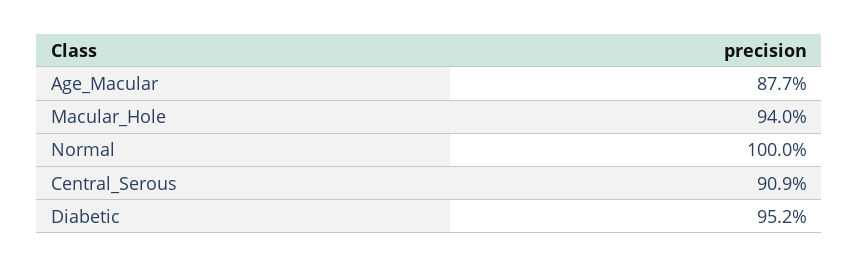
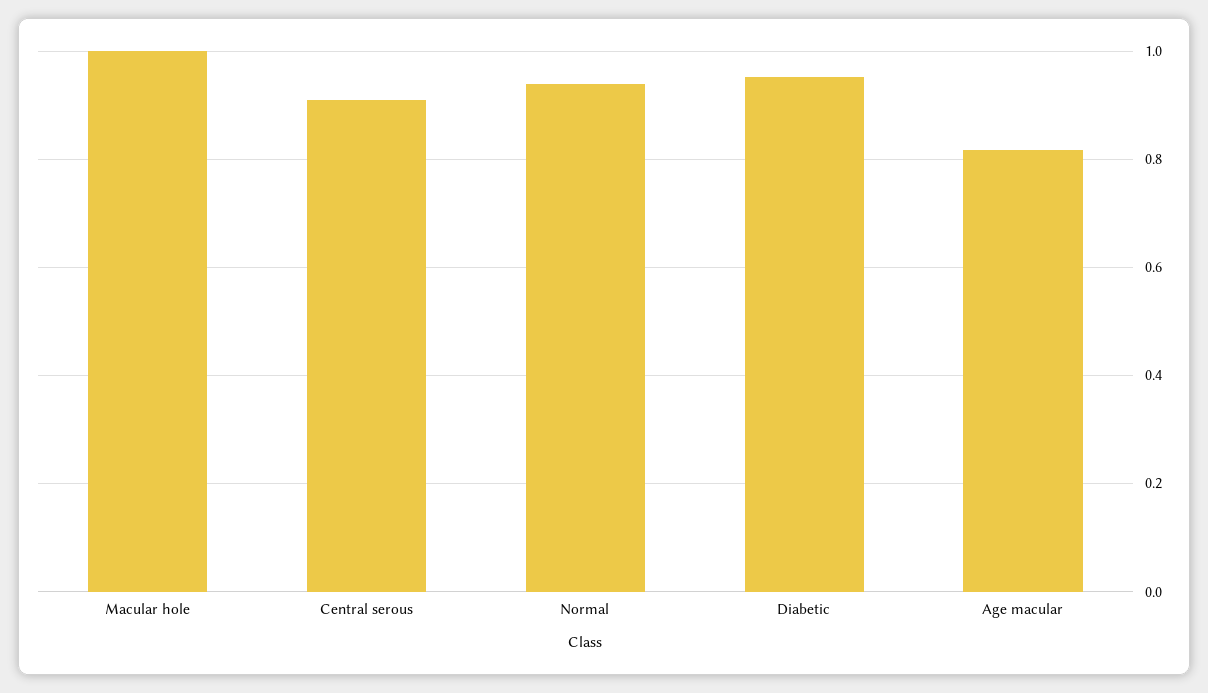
Age_Macular: 0.877 -> 0.82
Macular_Hole: 0.94 -> 1
Normal: 1 -> 0.94

